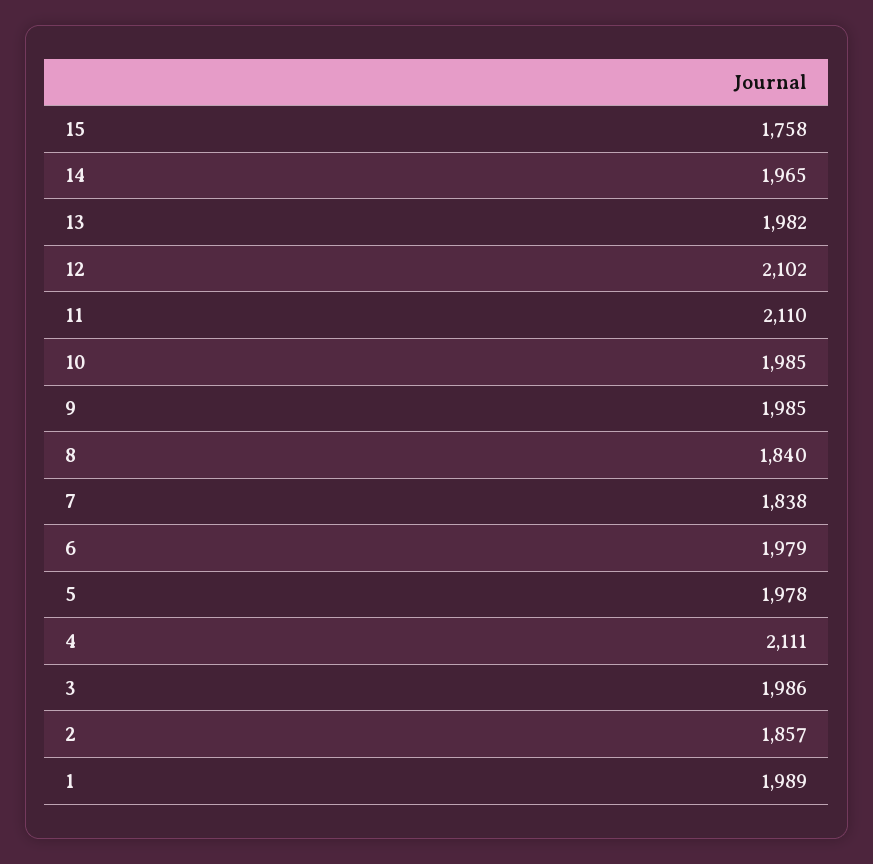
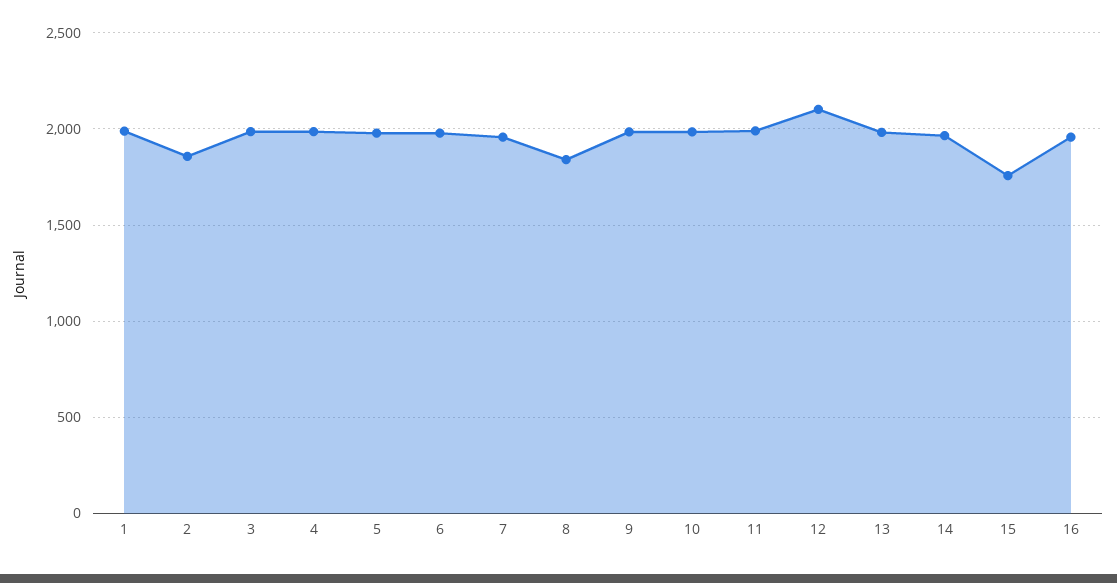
11: 2110 -> 2000
7: 1838 -> 1950
4: 2111 -> 2000
16: none -> 1950

